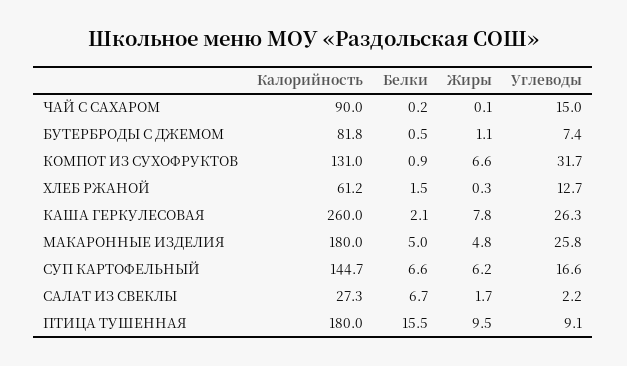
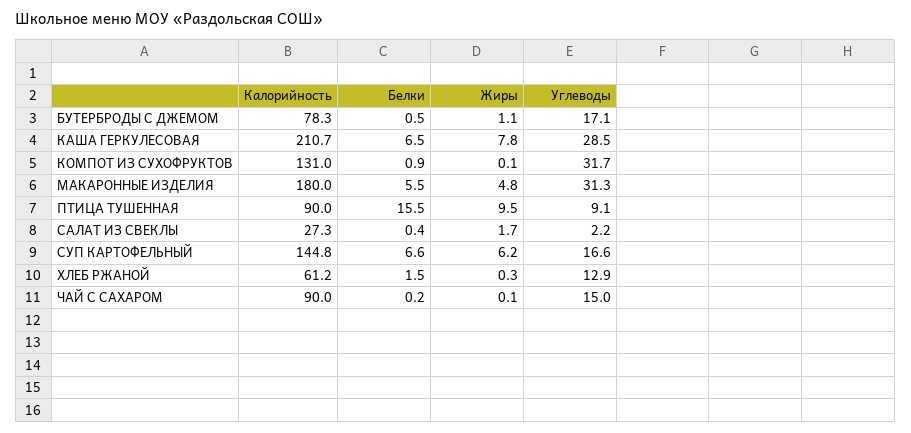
Калорийность, БУТЕРБРОДЫ С ДЖЕМОМ: 81.8 -> 78.3
Углеводы, БУТЕРБРОДЫ С ДЖЕМОМ: 7.4 -> 17.1
Жиры, КОМПОТ ИЗ СУХОФРУКТОВ: 6.6 -> 0.1
Углеводы, ХЛЕБ РЖАНОЙ: 12.7 -> 12.9
Калорийность, КАША ГЕРКУЛЕСОВАЯ: 260 -> 210.7
Белки, КАША ГЕРКУЛЕСОВАЯ: 2.1 -> 6.5
Углеводы, КАША ГЕРКУЛЕСОВАЯ: 26.3 -> 28.5
Белки, МАКАРОННЫЕ ИЗДЕЛИЯ: 5 -> 5.5
Углеводы, МАКАРОННЫЕ ИЗДЕЛИЯ: 25.8 -> 31.3
Калорийность, СУП КАРТОФЕЛЬНЫЙ: 144.7 -> 144.8
Белки, САЛАТ ИЗ СВЕКЛЫ: 6.7 -> 0.4
Калорийность, ПТИЦА ТУШЕННАЯ: 180 -> 90

